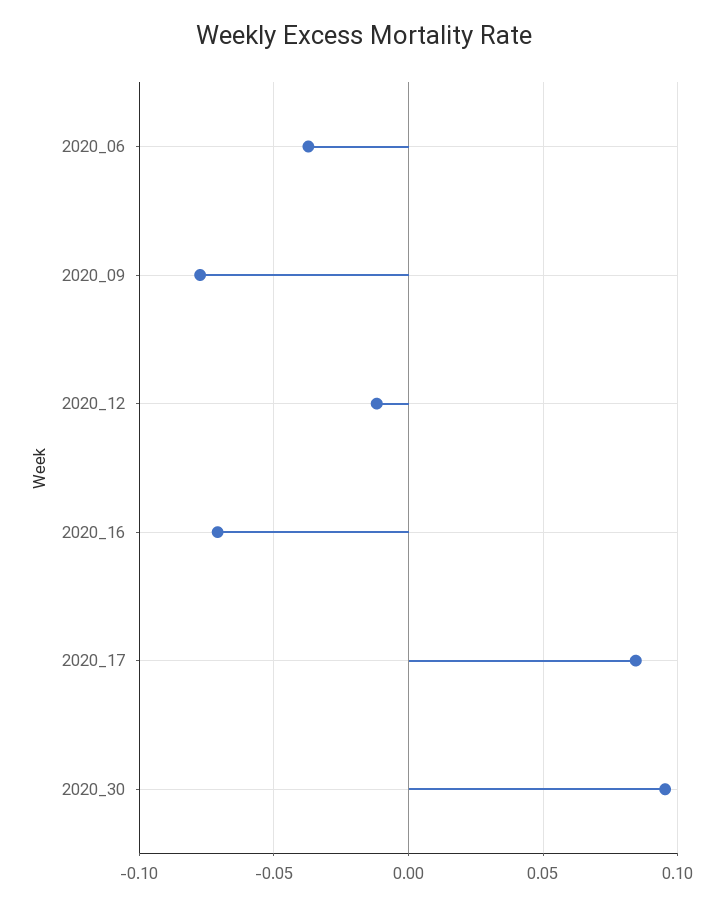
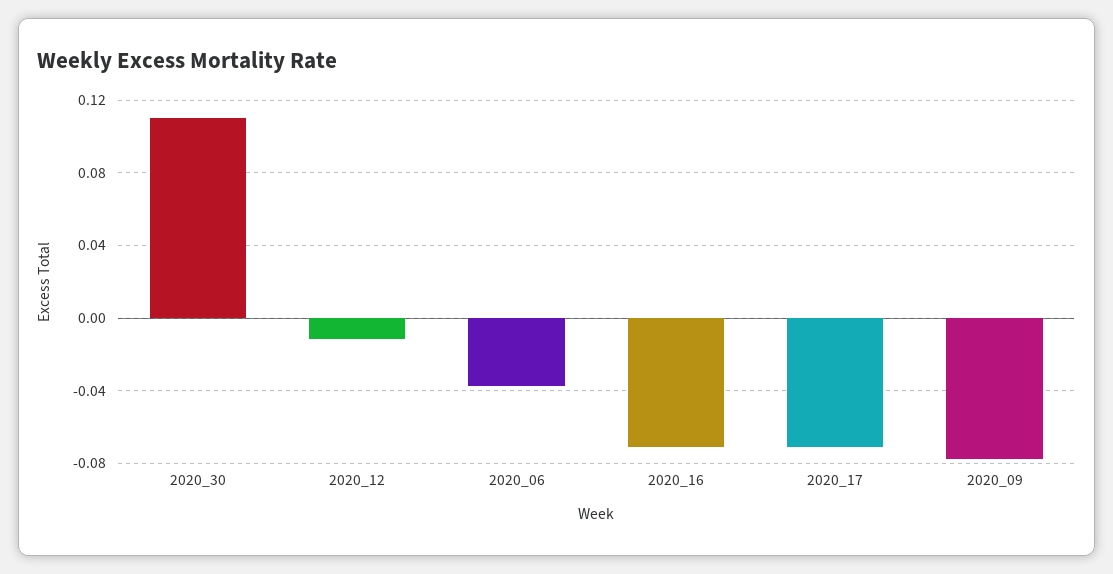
2020_17: 0.085 -> -0.07
2020_30: 0.095 -> 0.11

